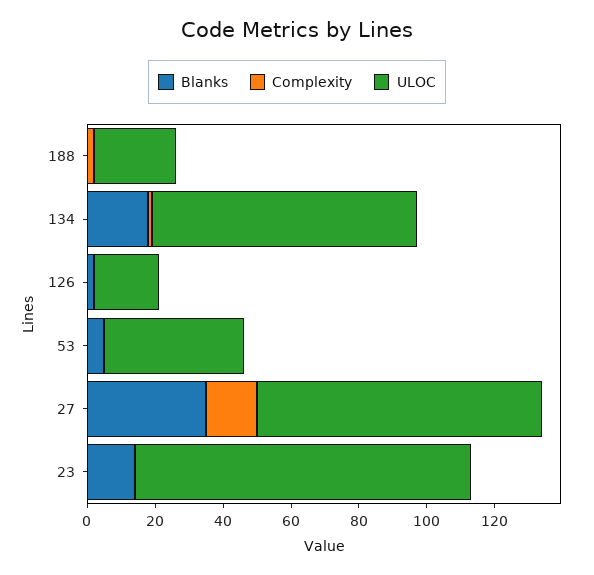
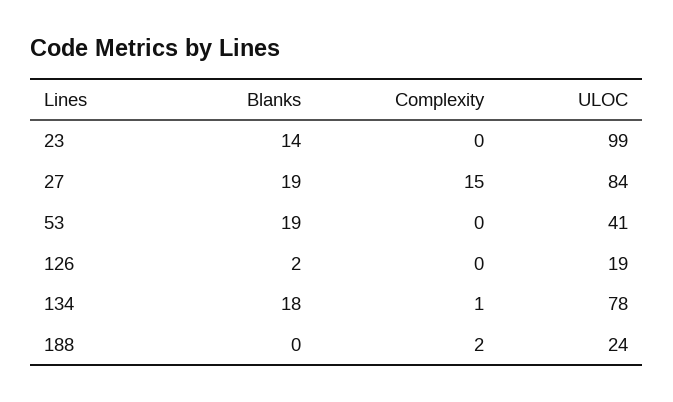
Blanks, 53: 5 -> 19
Blanks, 27: 35 -> 19

